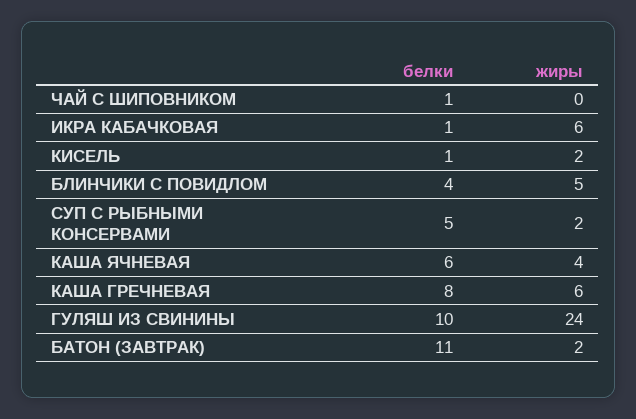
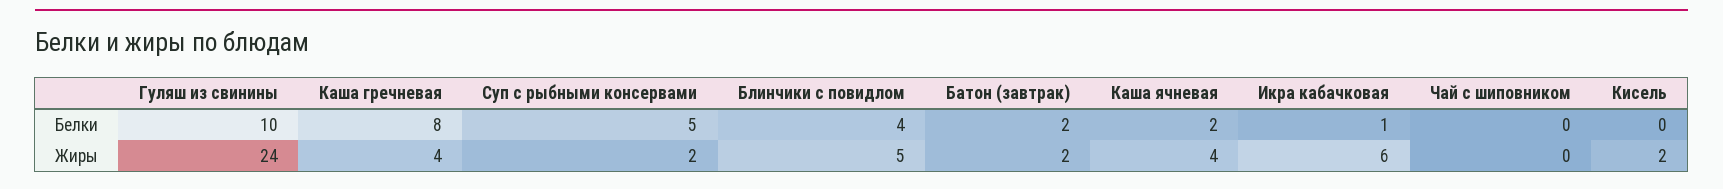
белки, ЧАЙ С ШИПОВНИКОМ: 1 -> 0
белки, КИСЕЛЬ: 1 -> 0
белки, КАША ЯЧНЕВАЯ: 6 -> 2
жиры, КАША ГРЕЧНЕВАЯ: 6 -> 4
белки, БАТОН (ЗАВТРАК): 11 -> 2

